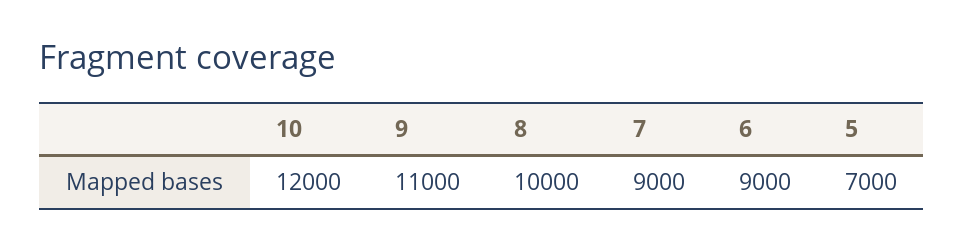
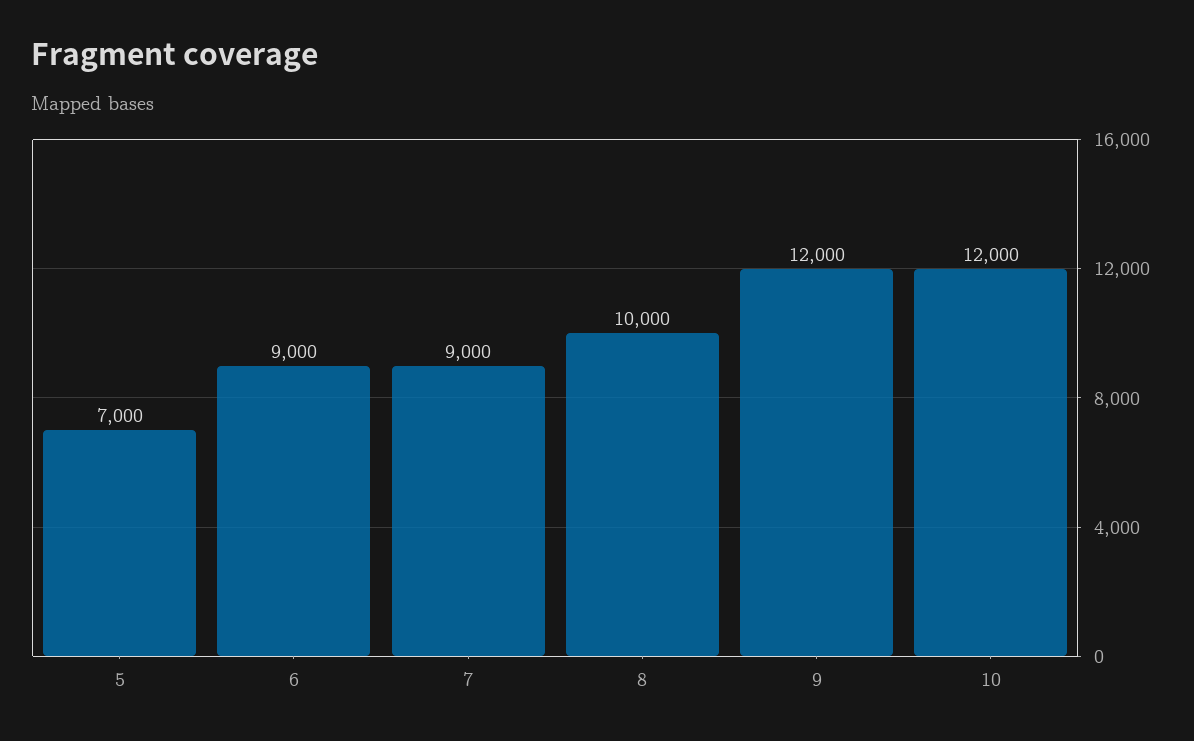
9: 11000 -> 12000

